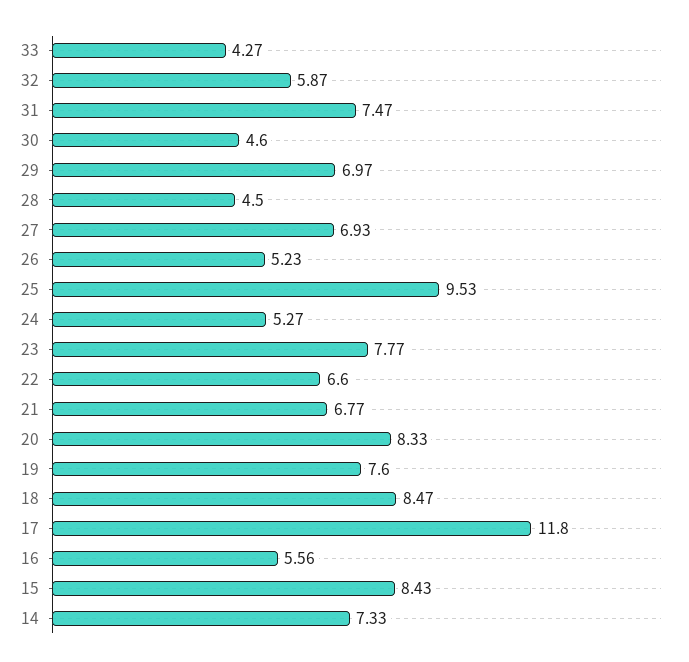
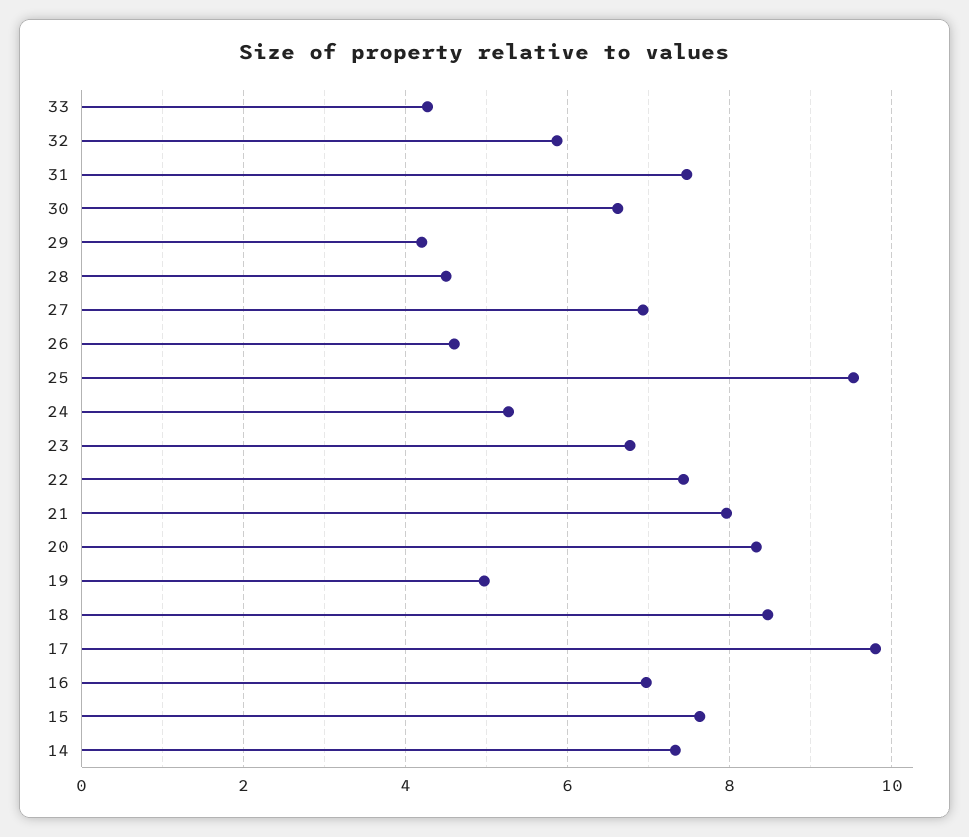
30: 4.6 -> 6.6
29: 6.97 -> 4.2
26: 5.23 -> 4.6
23: 7.77 -> 6.8
22: 6.6 -> 7.4
21: 6.77 -> 8
19: 7.6 -> 5
17: 11.8 -> 9.8
16: 5.56 -> 7
15: 8.43 -> 7.6

